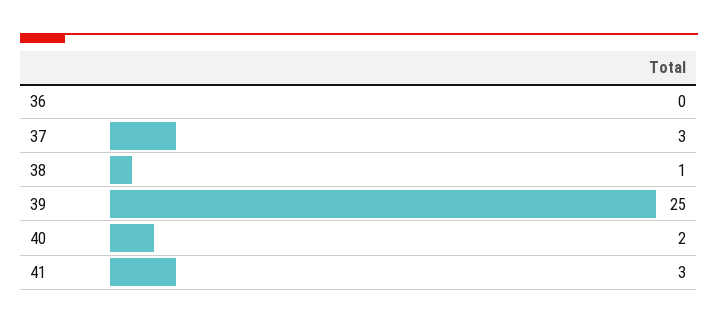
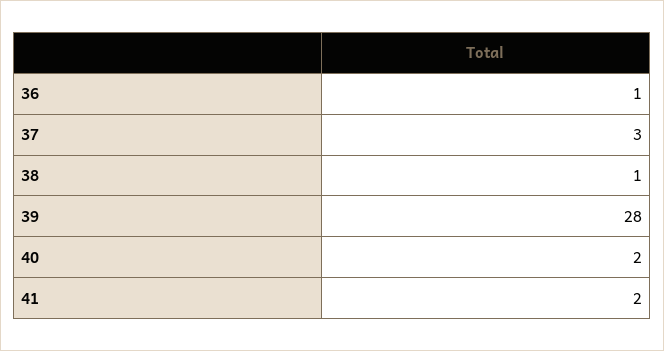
36: 0 -> 1
39: 25 -> 28
41: 3 -> 2

